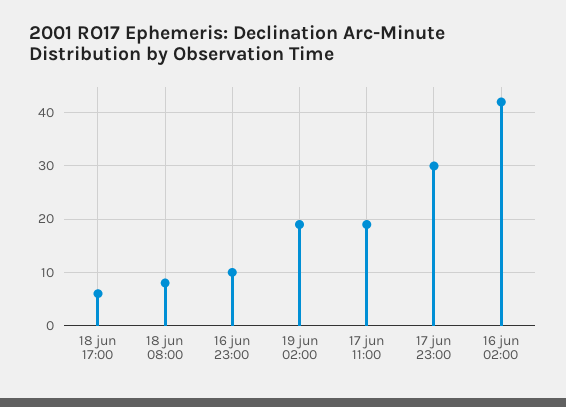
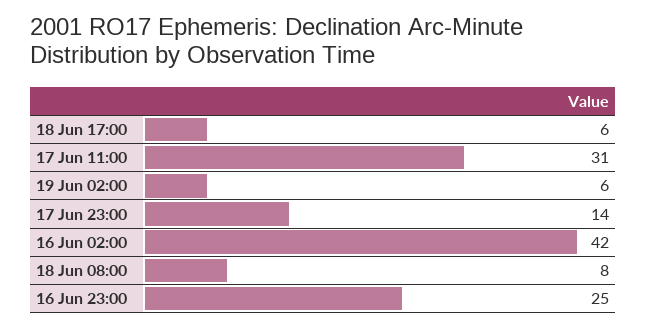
16 jun 23:00: 10 -> 25
19 jun 02:00: 20 -> 6
17 jun 11:00: 20 -> 31
17 jun 23:00: 30 -> 14

